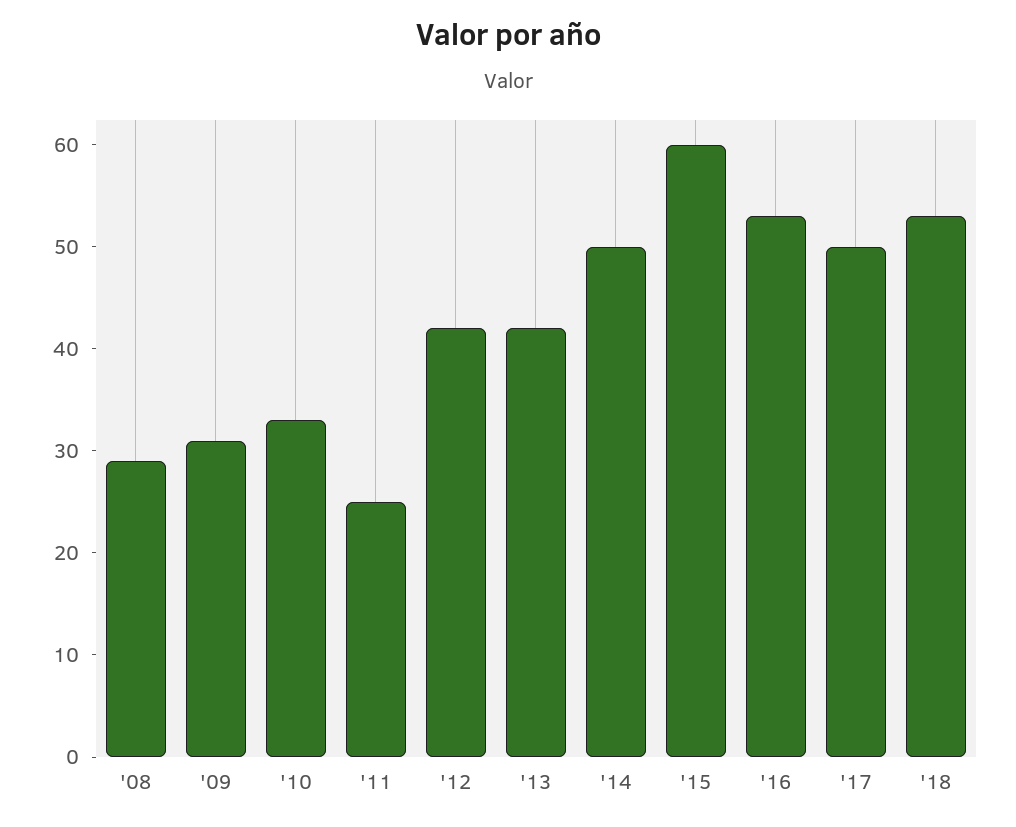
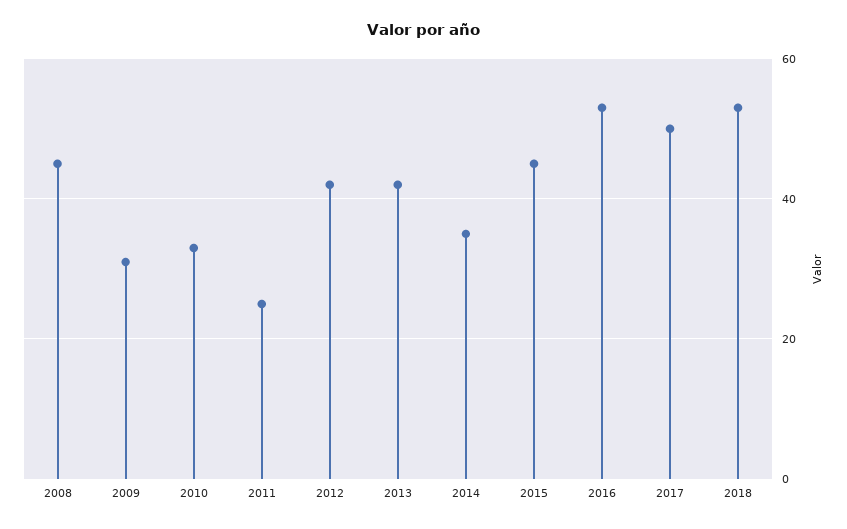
'08: 29 -> 45
'14: 50 -> 35
'15: 60 -> 45

